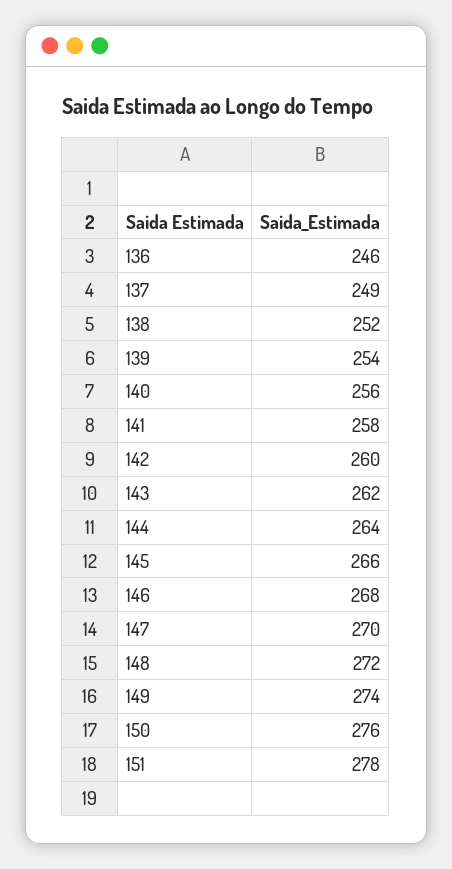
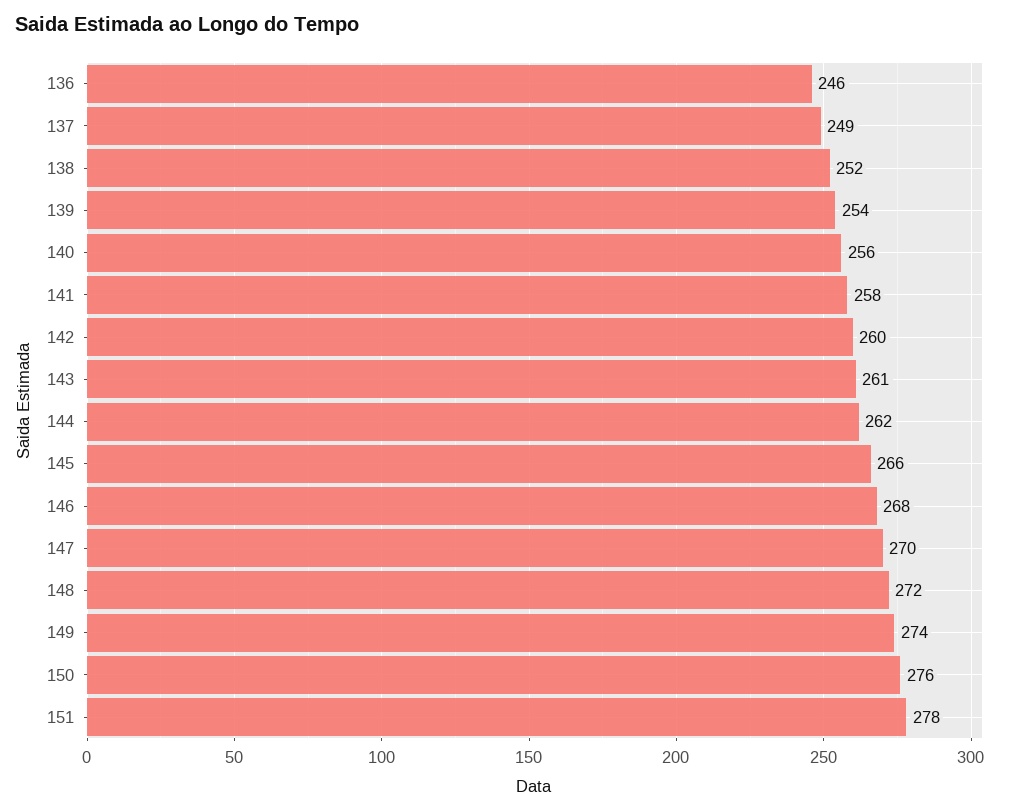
143: 262 -> 261
144: 264 -> 262

